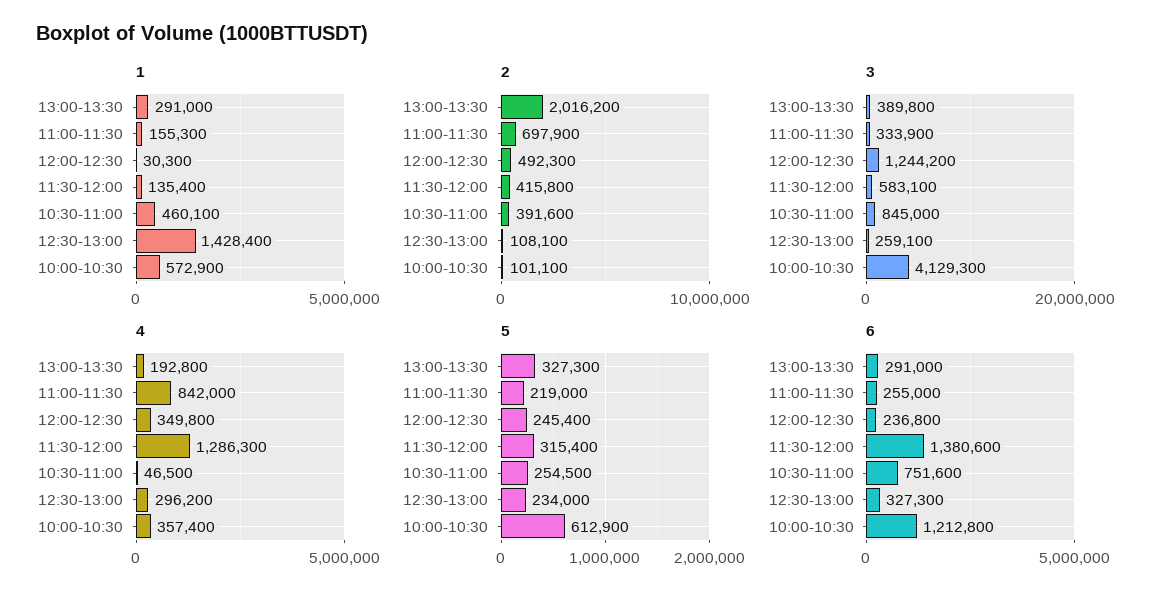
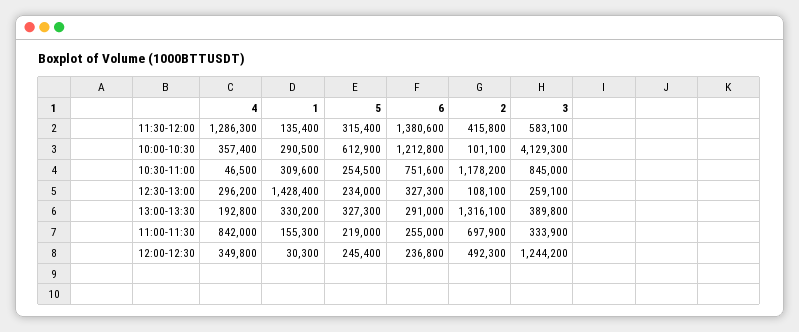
1, 13:00-13:30: 291000 -> 330200
1, 10:30-11:00: 460100 -> 309600
1, 10:00-10:30: 572900 -> 290500
2, 13:00-13:30: 2016200 -> 1316100
2, 10:30-11:00: 391600 -> 1178200

